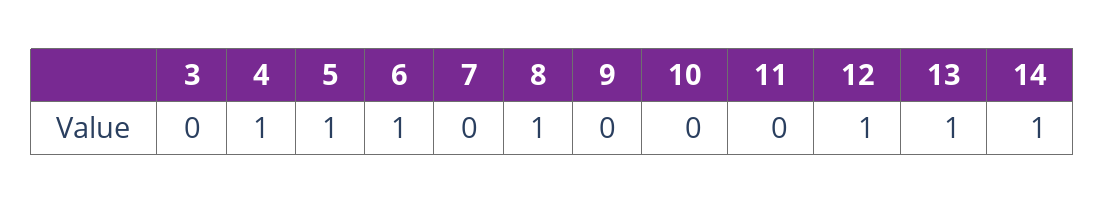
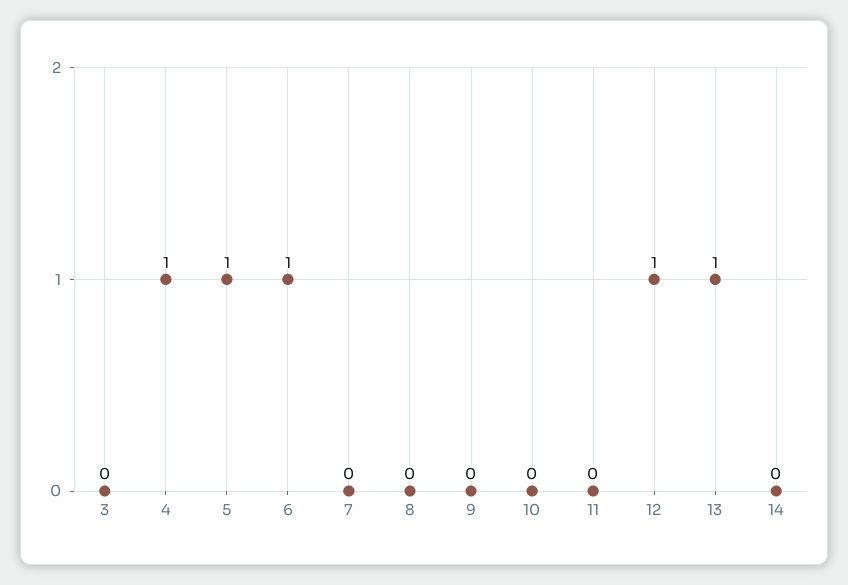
8: 1 -> 0
14: 1 -> 0

